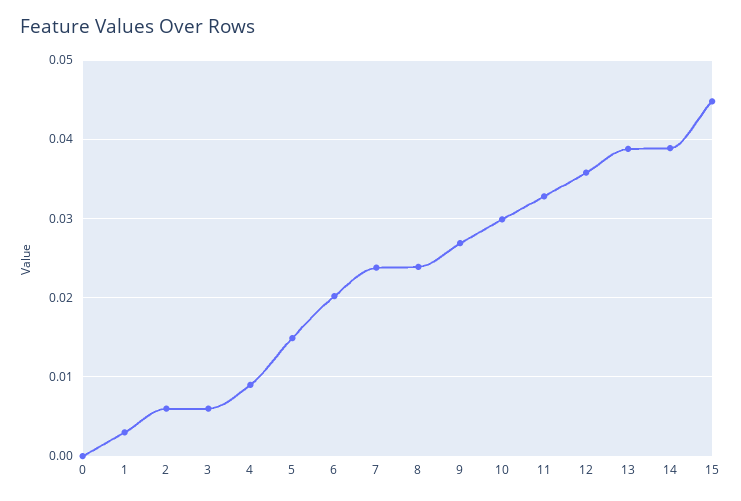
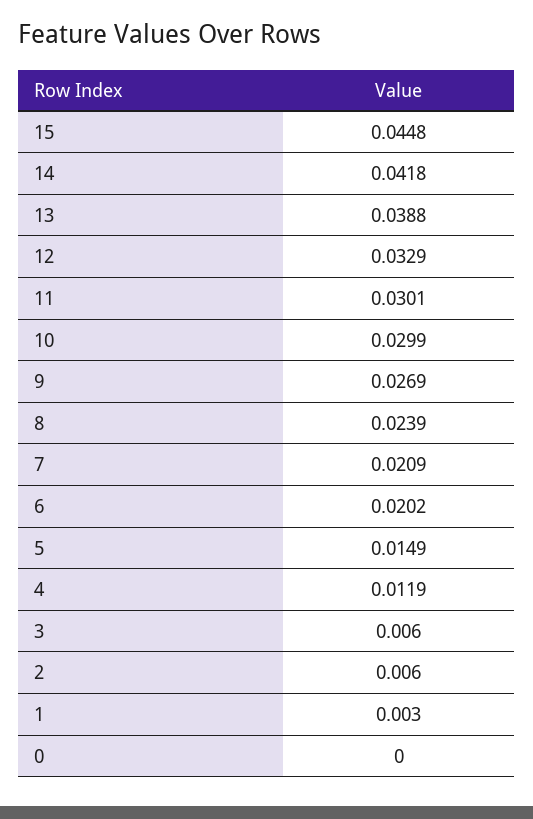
4: 0.009 -> 0.0119
7: 0.024 -> 0.0209
11: 0.033 -> 0.0301
12: 0.036 -> 0.0329
14: 0.039 -> 0.0418

